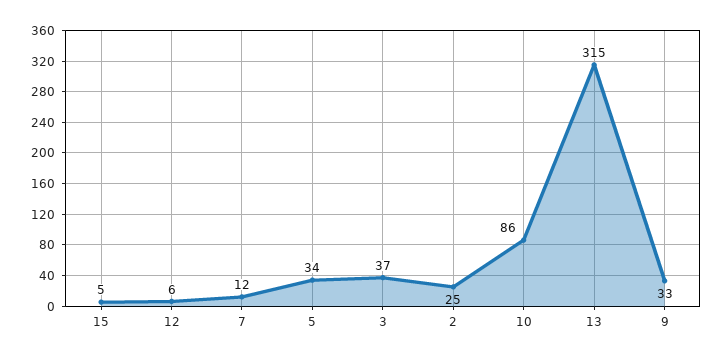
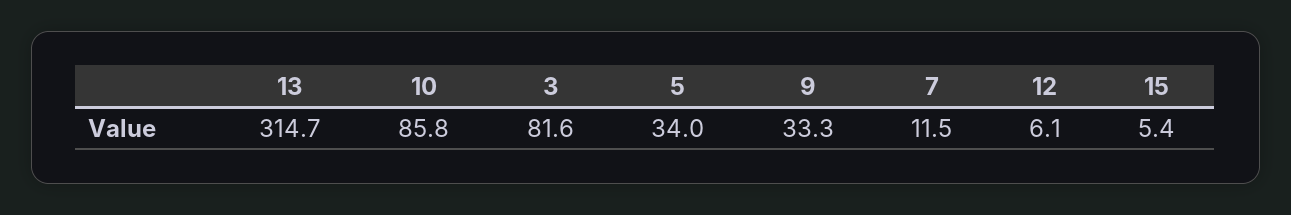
3: 37 -> 81.6
2: 25 -> none

